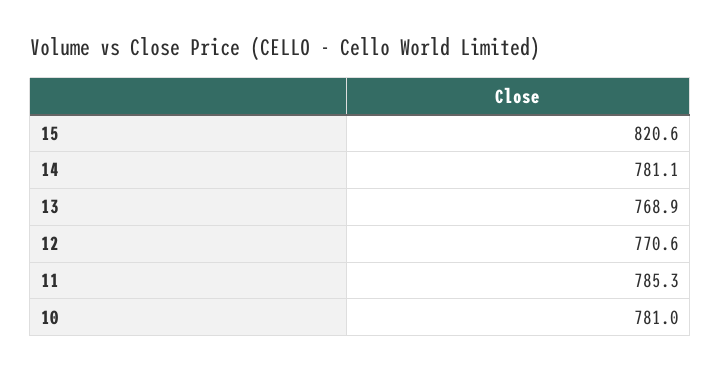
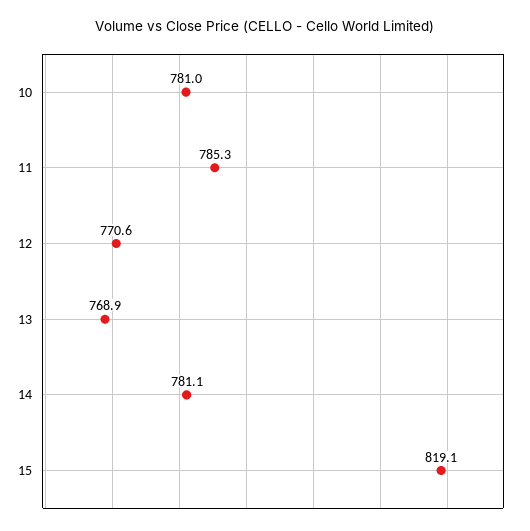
15: 820.6 -> 819.1

